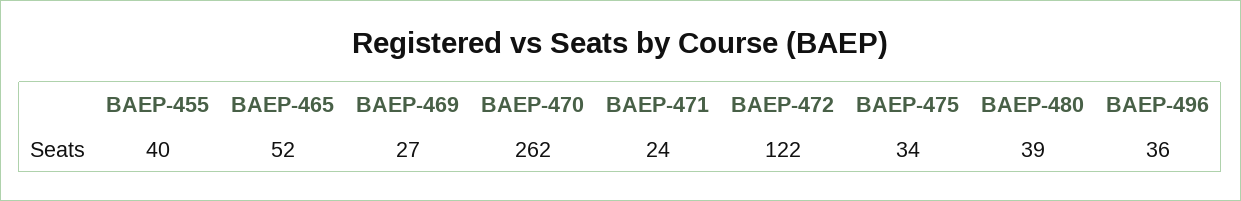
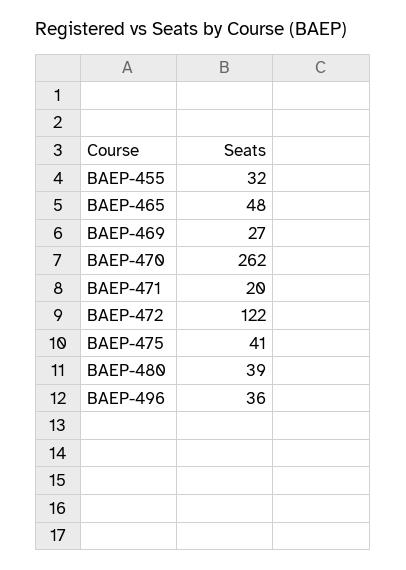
BAEP-455: 40 -> 32
BAEP-465: 52 -> 48
BAEP-471: 24 -> 20
BAEP-475: 34 -> 41

